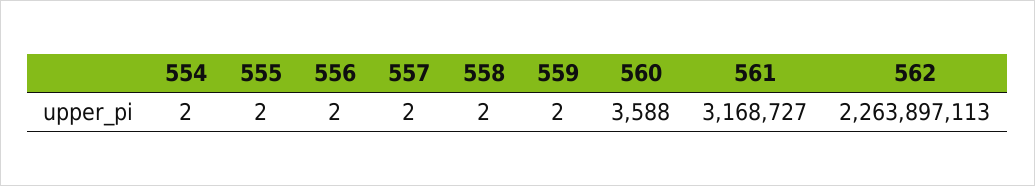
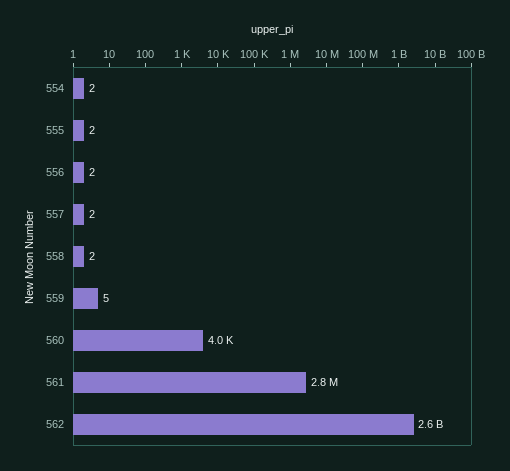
559: 2 -> 5
560: 3588 -> 4000
561: 3168727 -> 2800000
562: 2263897113 -> 2600000000

